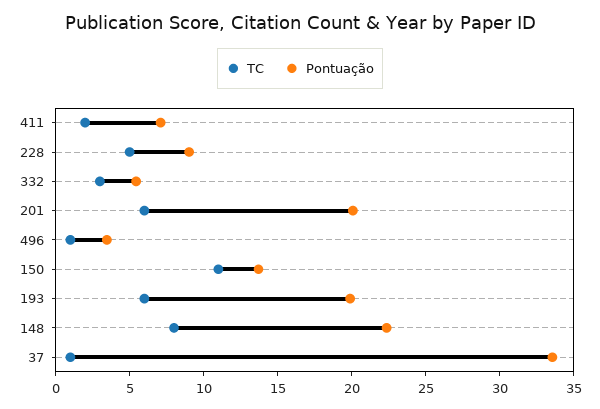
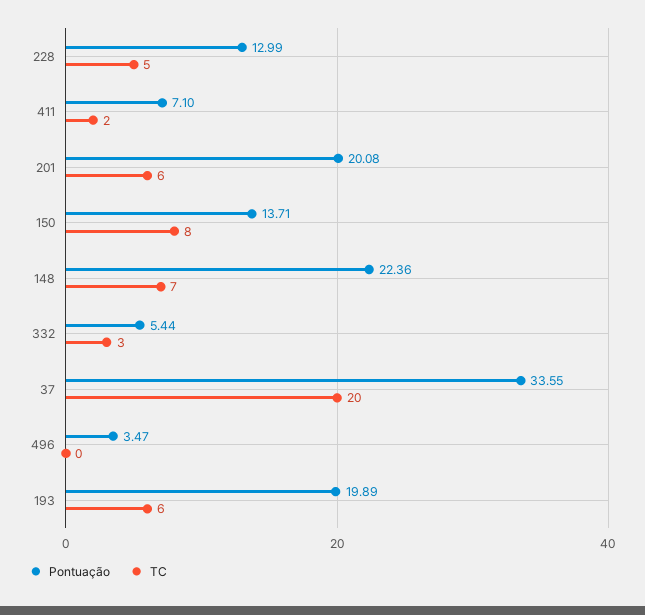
Pontuação, 228: 9 -> 12.99
TC, 496: 1 -> 0
TC, 150: 11 -> 8
TC, 148: 8 -> 7
TC, 37: 1 -> 20

